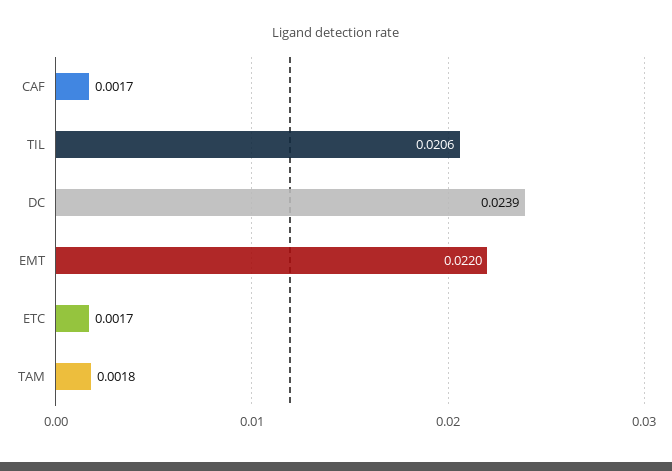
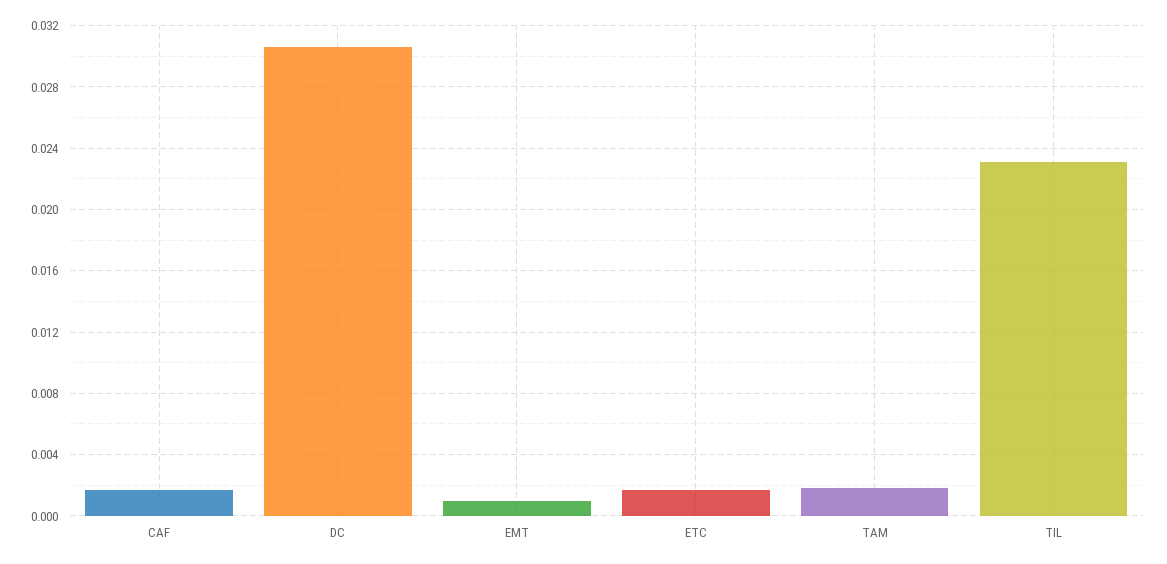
TIL: 0.0206 -> 0.023
DC: 0.0239 -> 0.0305
EMT: 0.022 -> 0.001

